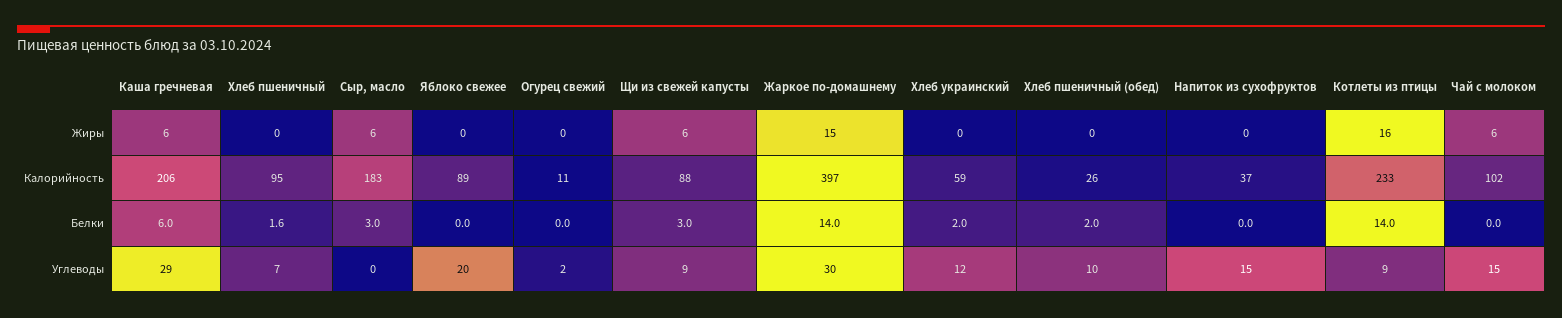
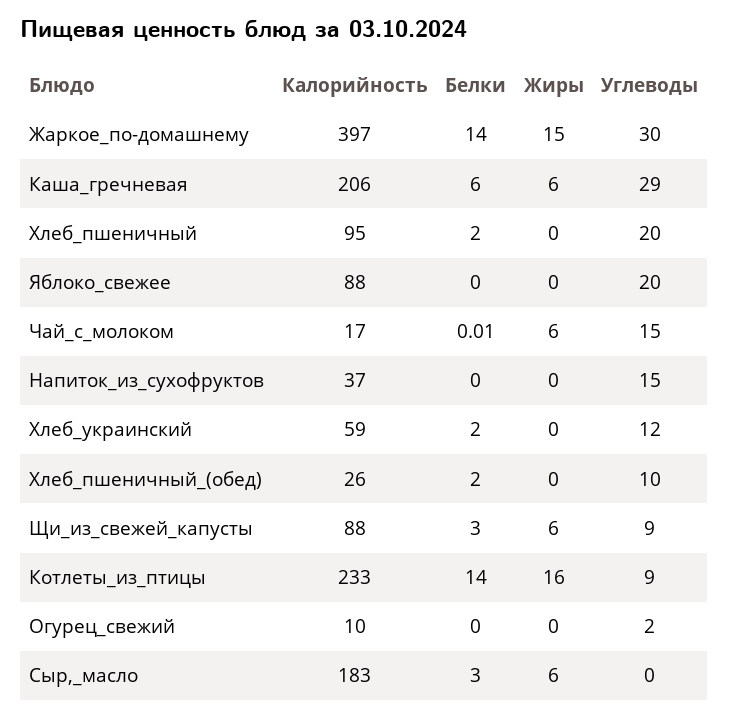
Яблоко свежее, Калорийность: 89 -> 88
Огурец свежий, Калорийность: 11 -> 10
Чай с молоком, Калорийность: 102 -> 17
Хлеб пшеничный, Белки: 1.6 -> 2
Хлеб пшеничный, Углеводы: 7 -> 20

